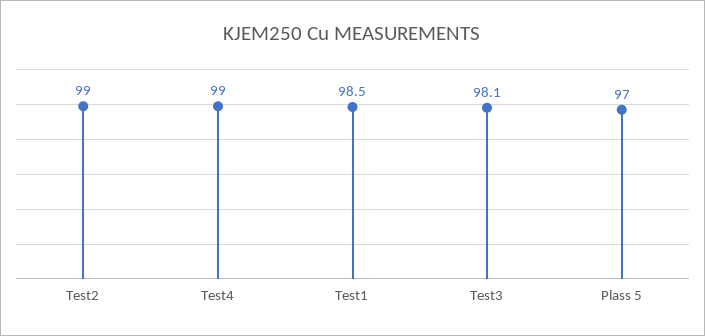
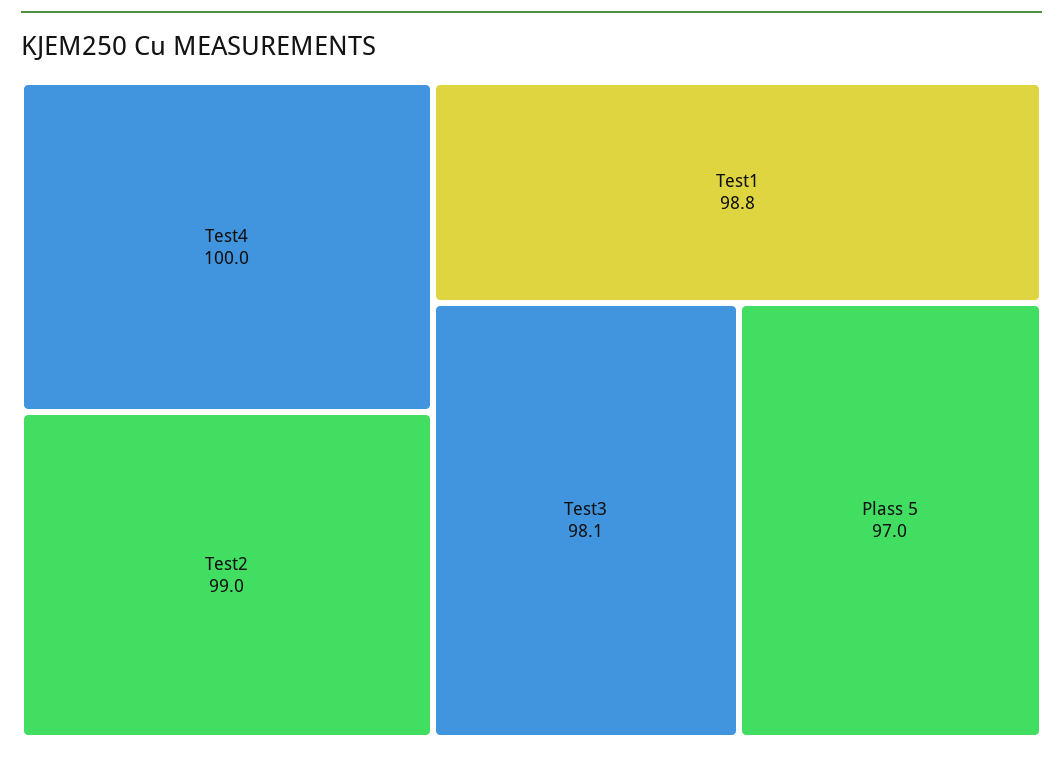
Test4: 99 -> 100
Test1: 98.5 -> 98.8

